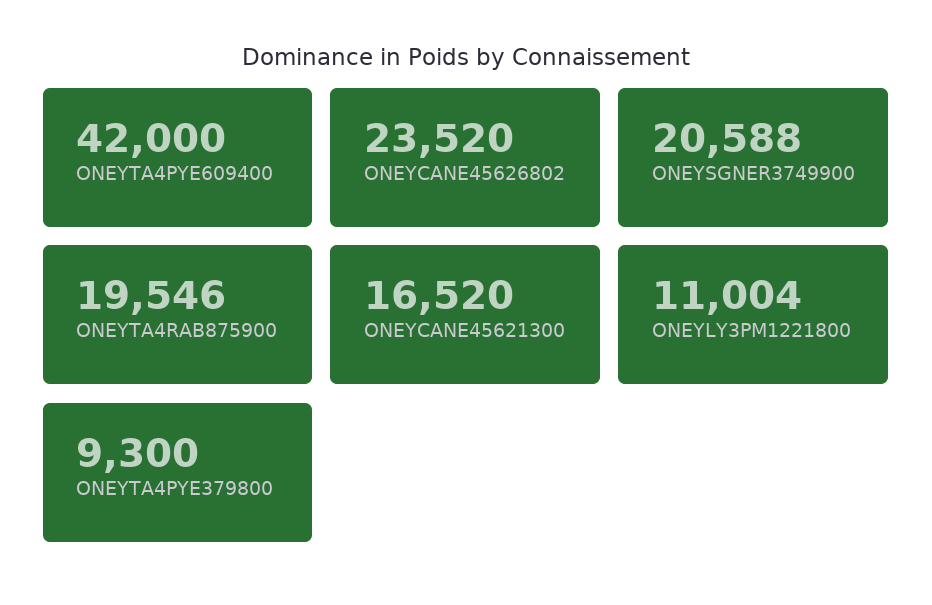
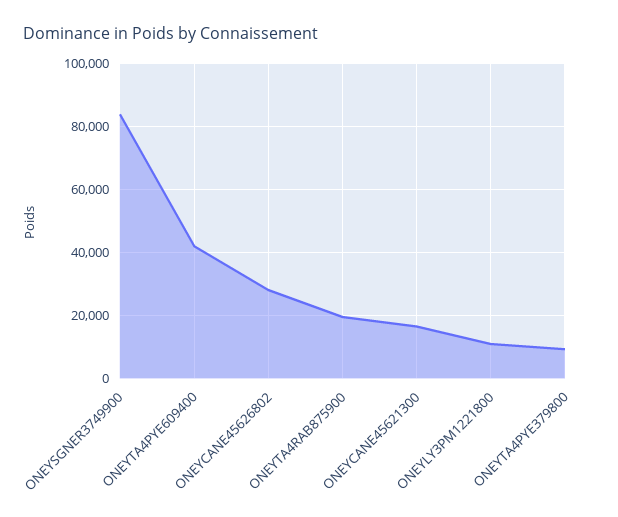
ONEYCANE45626802: 23520 -> 28000
ONEYSGNER3749900: 20588 -> 84000

